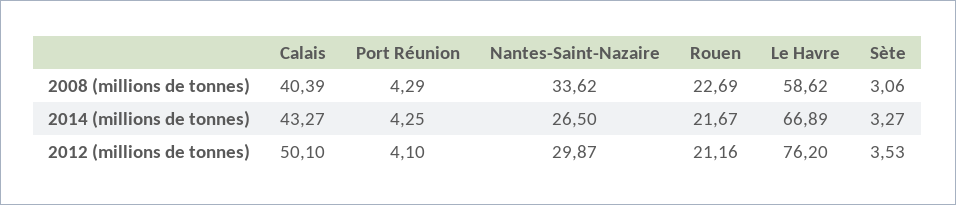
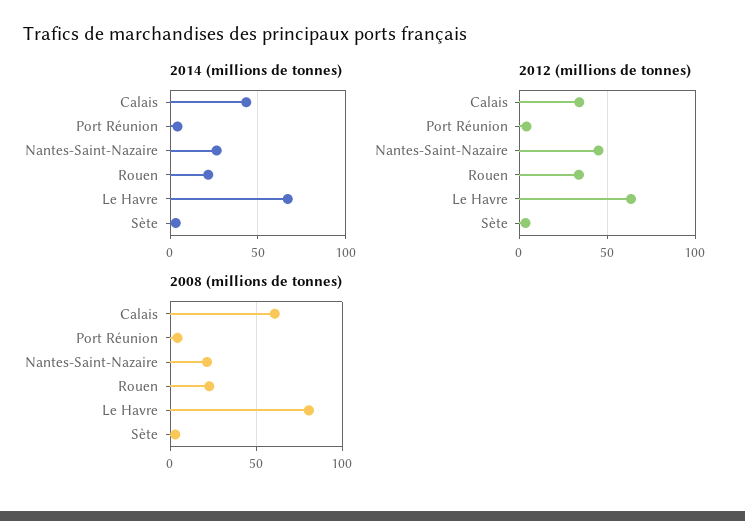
2008 (millions de tonnes), Calais: 40.39 -> 60
2008 (millions de tonnes), Nantes-Saint-Nazaire: 33.62 -> 20
2008 (millions de tonnes), Le Havre: 58.62 -> 80
2012 (millions de tonnes), Calais: 50.1 -> 35
2012 (millions de tonnes), Nantes-Saint-Nazaire: 29.87 -> 45
2012 (millions de tonnes), Rouen: 21.16 -> 35
2012 (millions de tonnes), Le Havre: 76.2 -> 65

